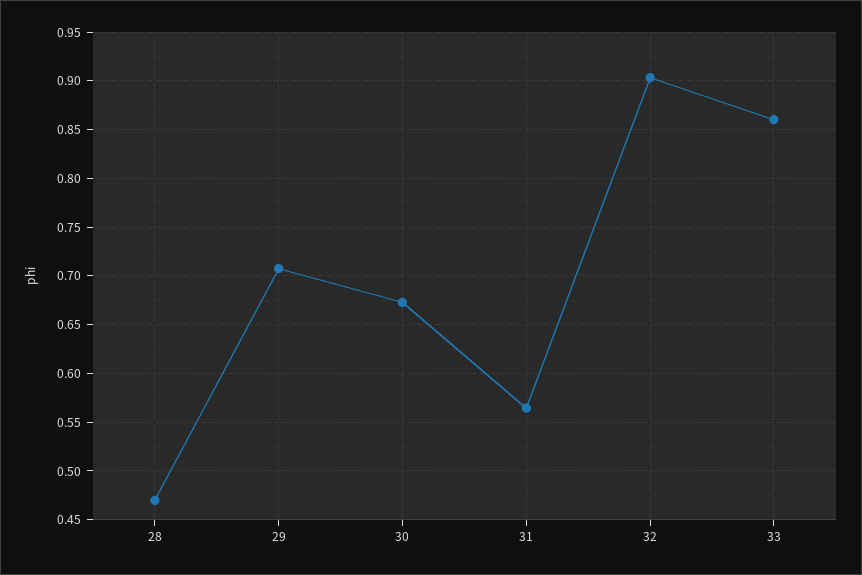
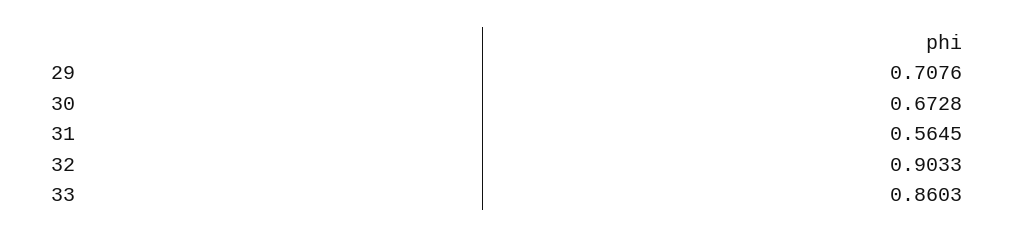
28: 0.47 -> none

